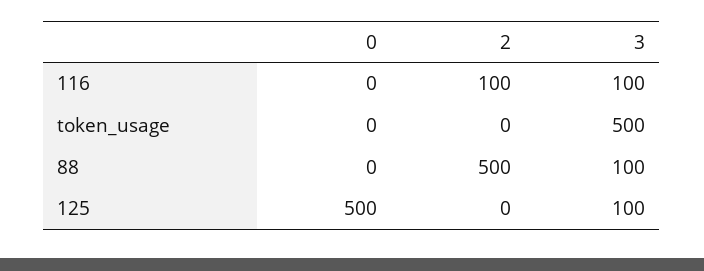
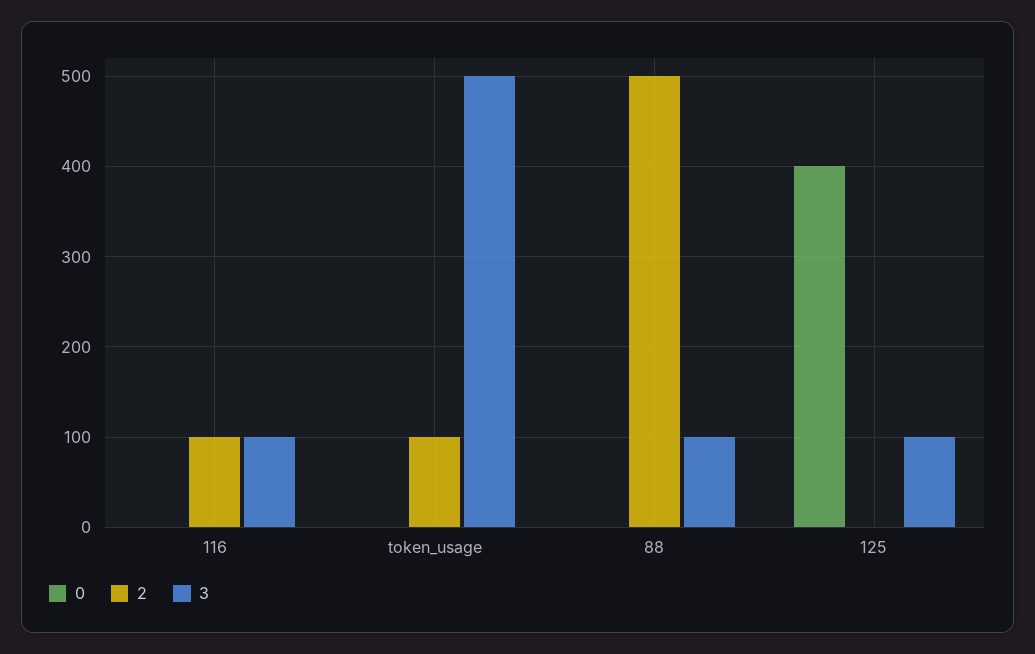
2, token_usage: 0 -> 100
0, 125: 500 -> 400

